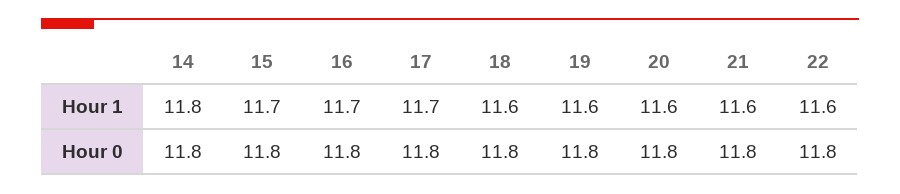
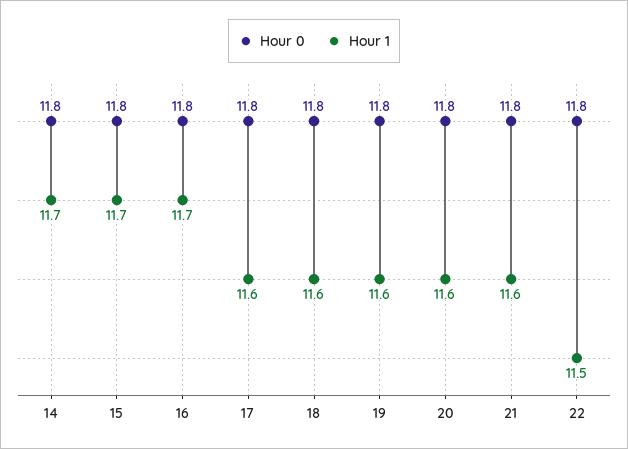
Hour 1, 14: 11.8 -> 11.7
Hour 1, 17: 11.7 -> 11.6
Hour 1, 22: 11.6 -> 11.5

